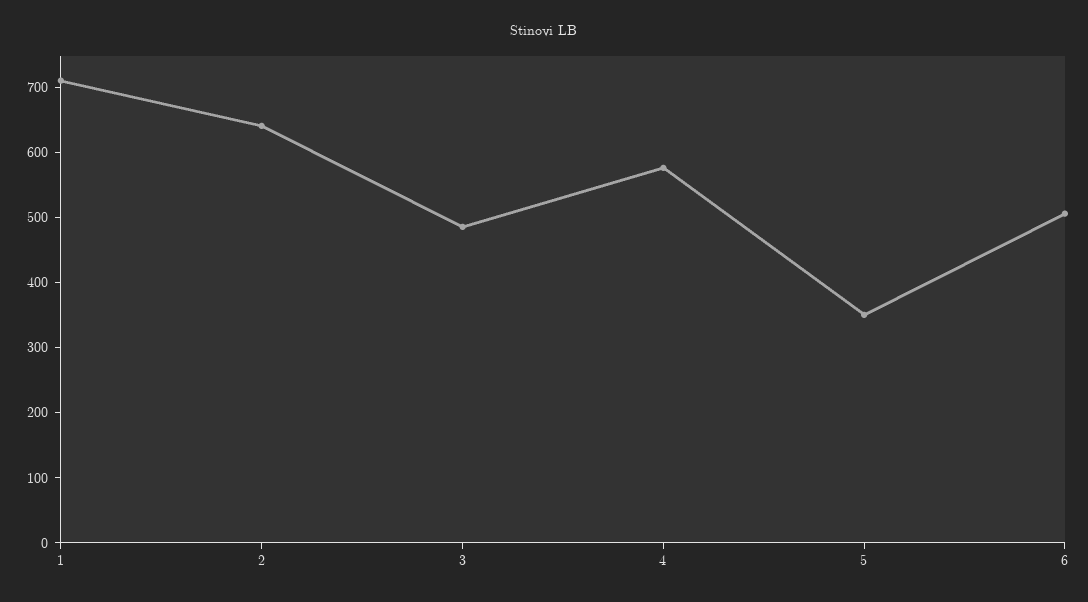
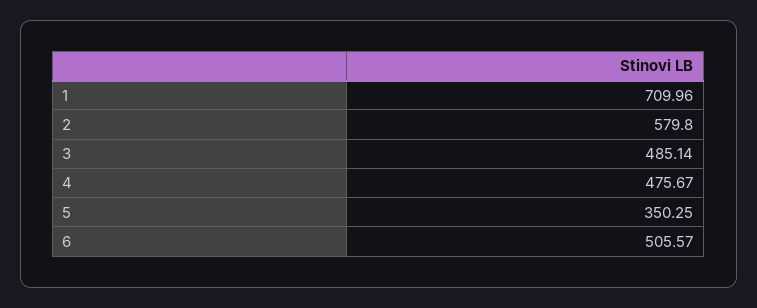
2: 640 -> 579.8
4: 580 -> 475.67

